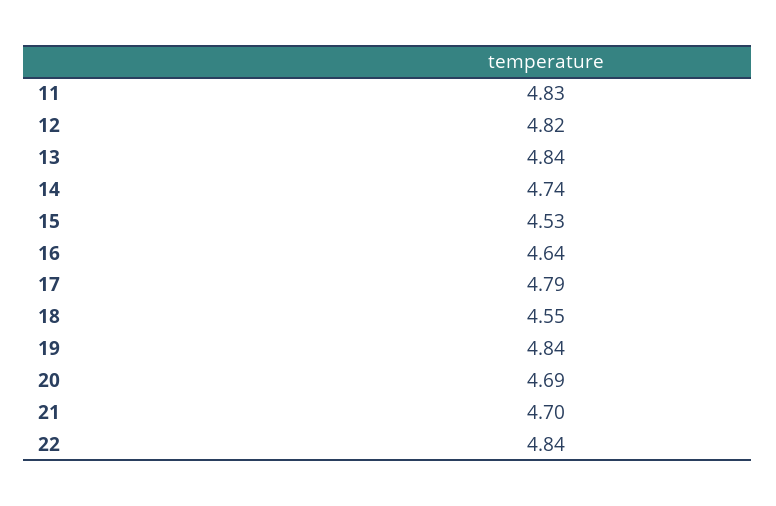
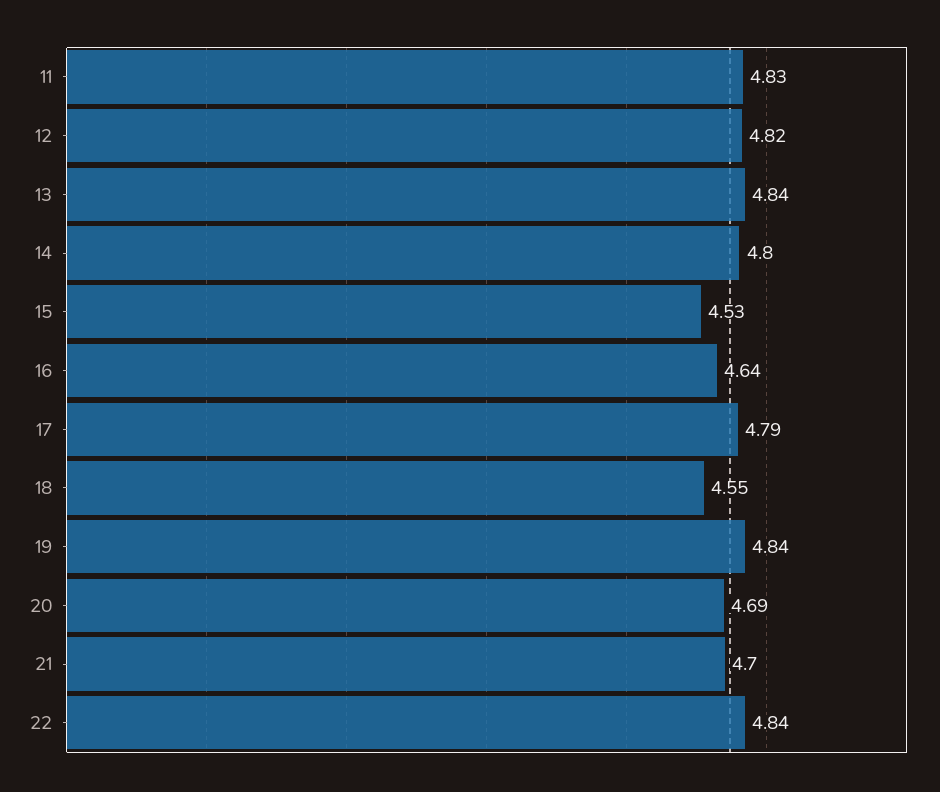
14: 4.74 -> 4.8

